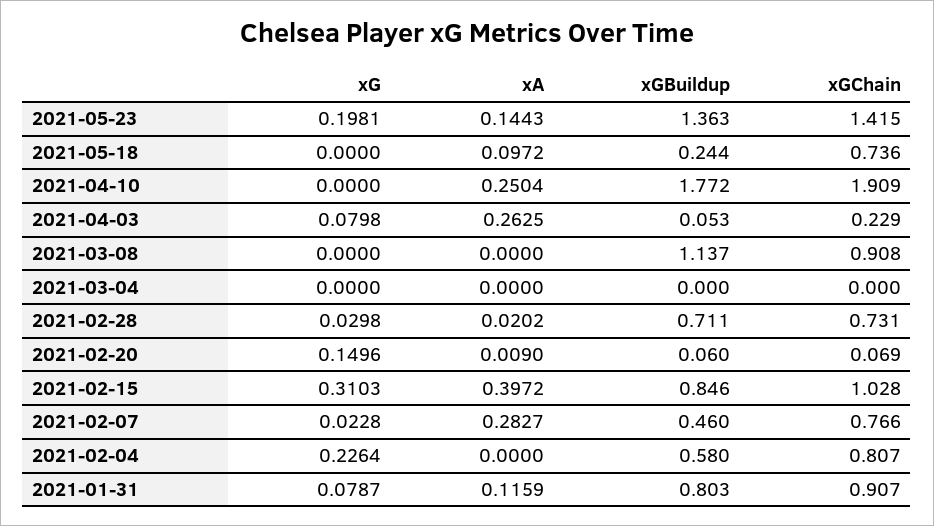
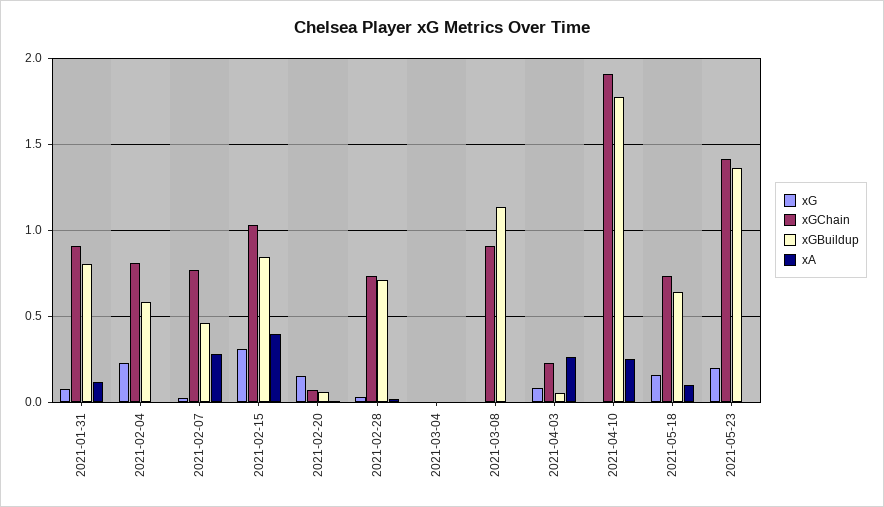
xA, 2021-05-23: 0.1443 -> 0
xG, 2021-05-18: 0 -> 0.15
xGBuildup, 2021-05-18: 0.244 -> 0.65

